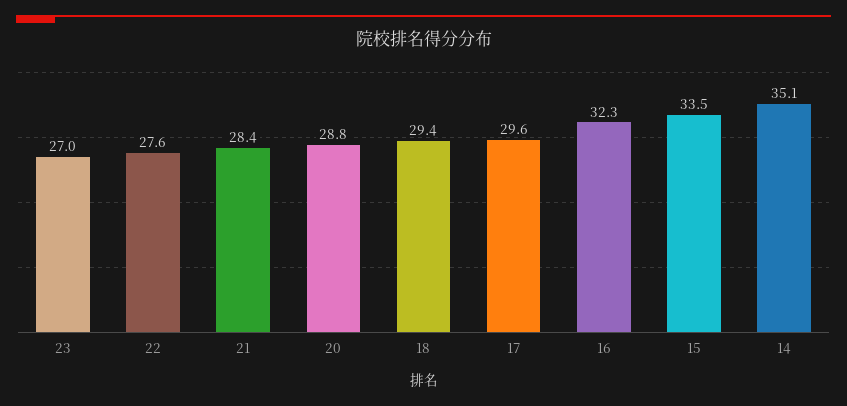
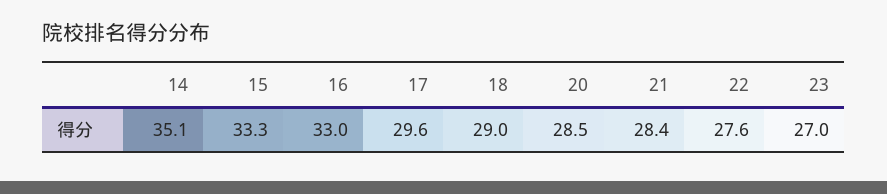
20: 28.8 -> 28.5
18: 29.4 -> 29
16: 32.3 -> 33
15: 33.5 -> 33.3

